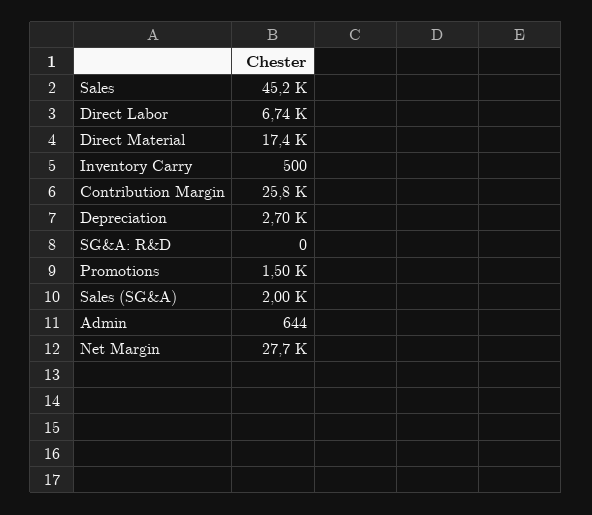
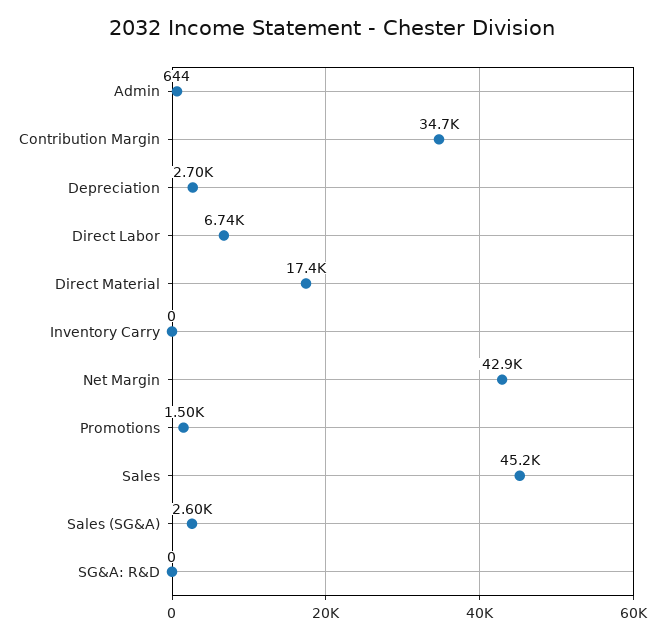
Inventory Carry: 500 -> 0
Contribution Margin: 25800 -> 34700
Sales (SG&A): 2000 -> 2600
Net Margin: 27700 -> 42900

